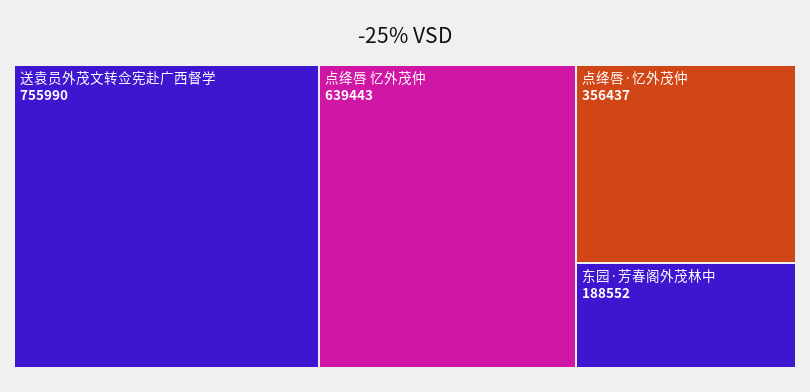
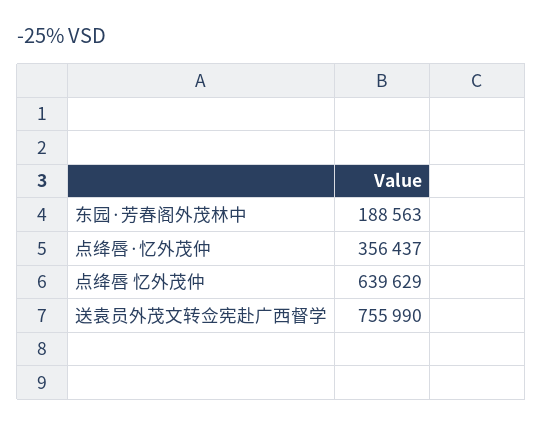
点绛唇 忆外茂仲: 639443 -> 639629
东园·芳春阁外茂林中: 188552 -> 188563

